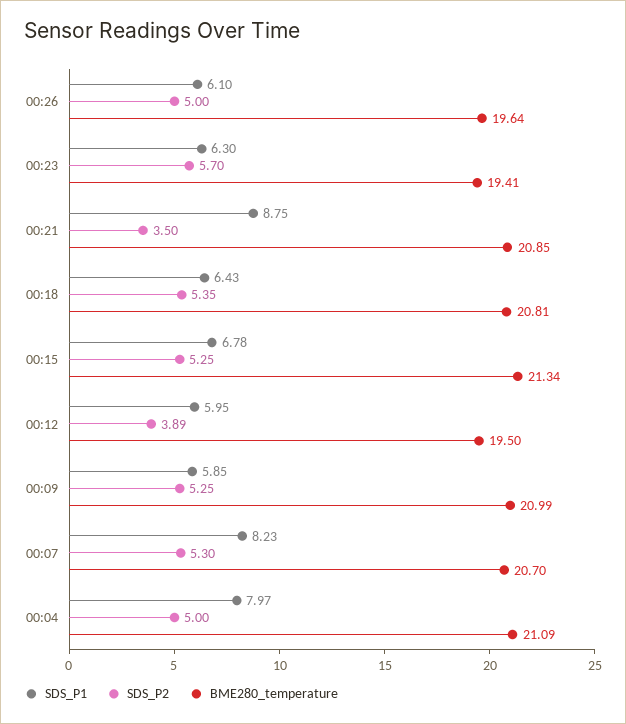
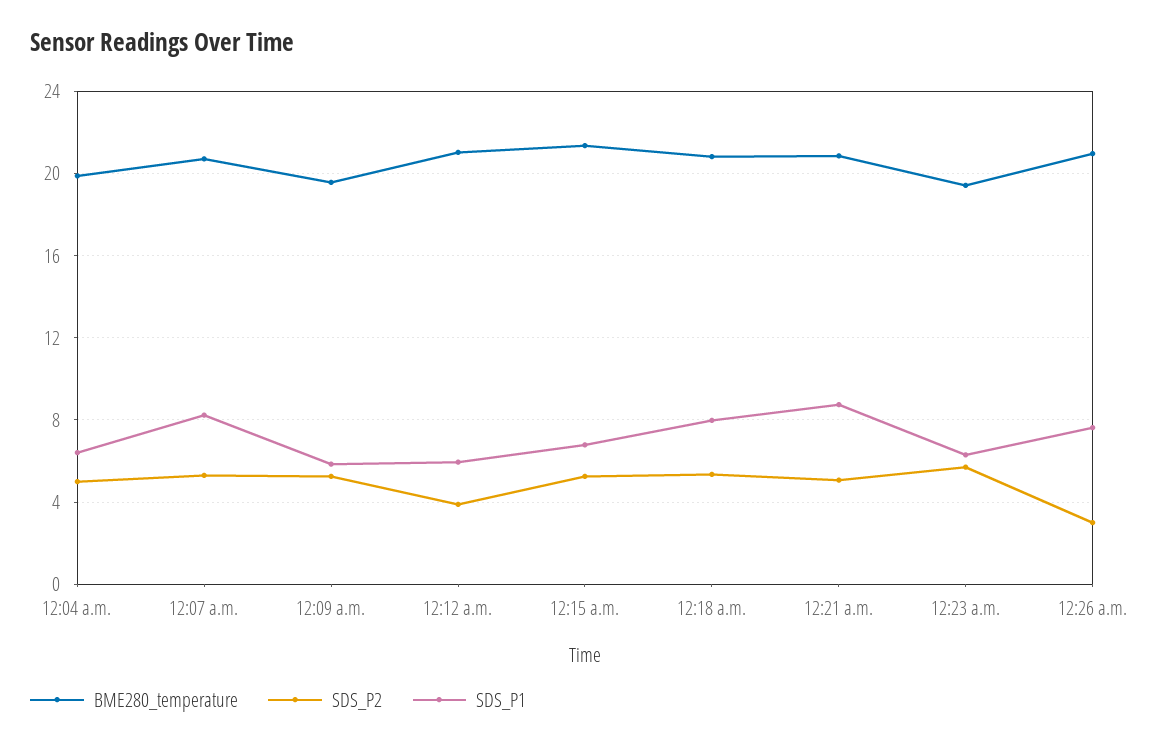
SDS_P1, 00:26: 6.1 -> 7.5
SDS_P2, 00:26: 5 -> 3
BME280_temperature, 00:26: 19.64 -> 21
SDS_P2, 00:21: 3.5 -> 5
SDS_P1, 00:18: 6.43 -> 8
BME280_temperature, 00:12: 19.5 -> 21
BME280_temperature, 00:09: 20.99 -> 19.5
SDS_P1, 00:04: 7.97 -> 6.5
BME280_temperature, 00:04: 21.09 -> 20

